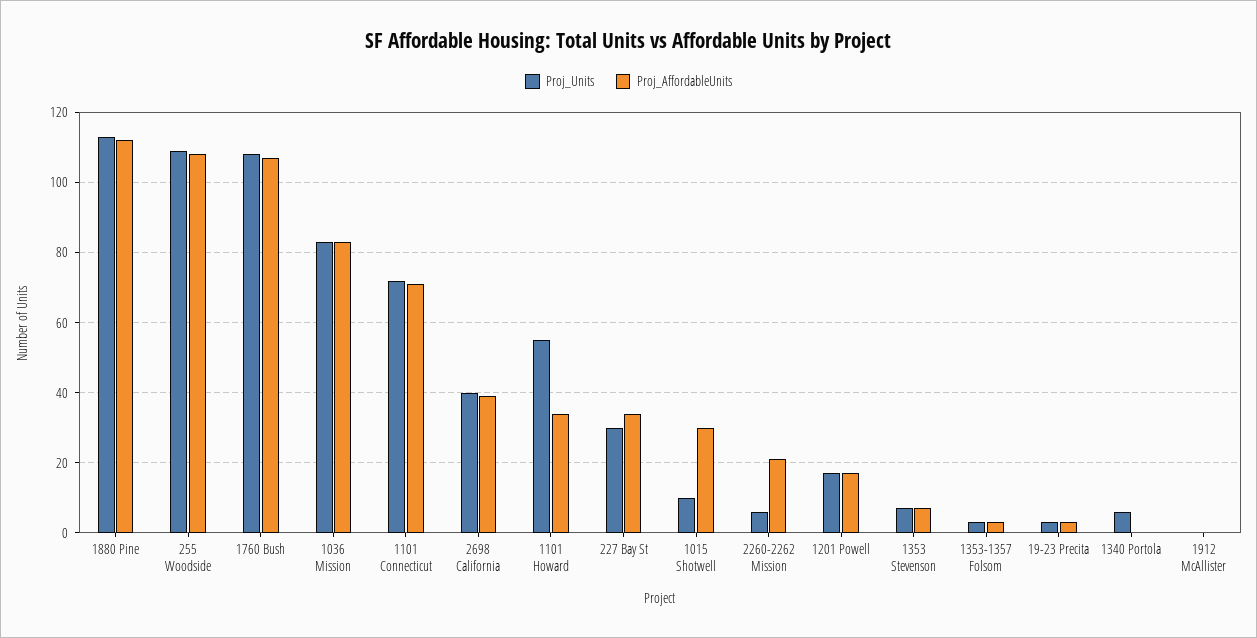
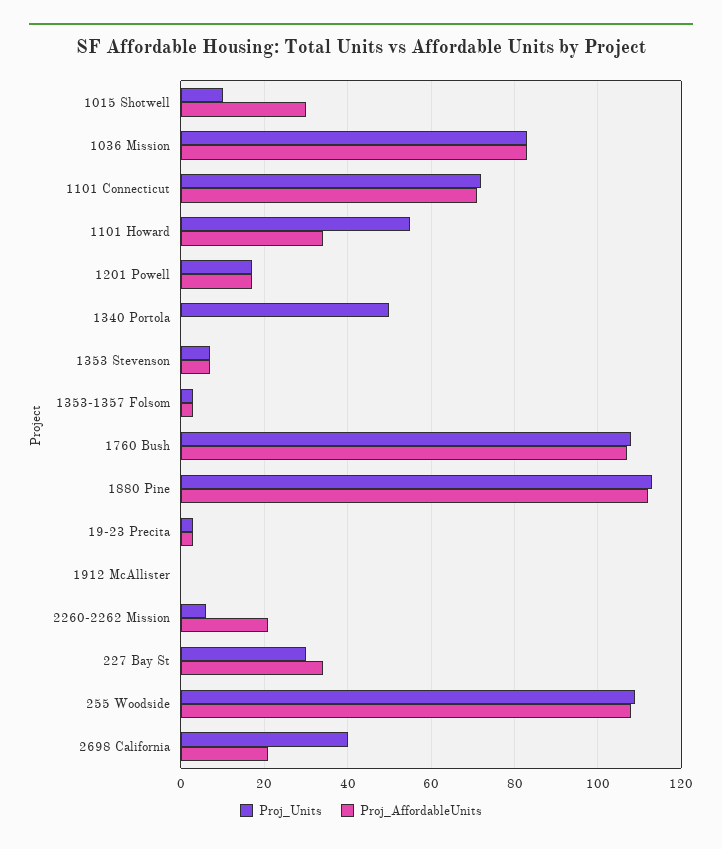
Proj_AffordableUnits, 2698 California: 40 -> 20
Proj_Units, 1340 Portola: 5 -> 50

